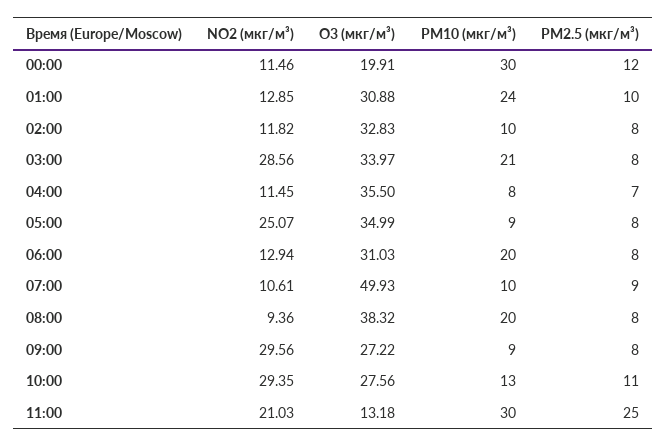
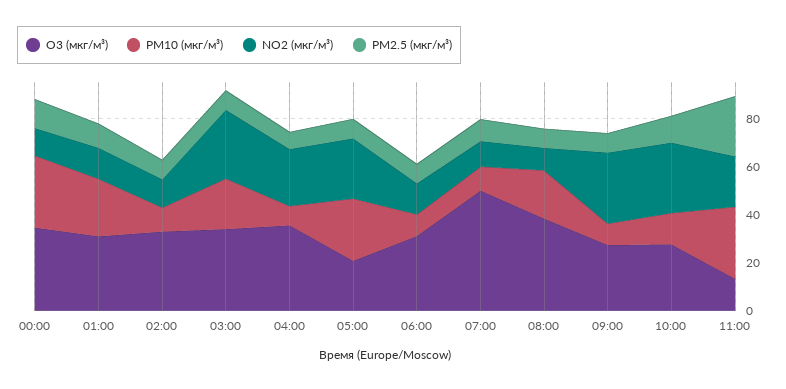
O3 (мкг/м³), 00:00: 19.91 -> 35
NO2 (мкг/м³), 04:00: 11.45 -> 25
O3 (мкг/м³), 05:00: 34.99 -> 20
PM10 (мкг/м³), 05:00: 9 -> 25
PM10 (мкг/м³), 06:00: 20 -> 10

